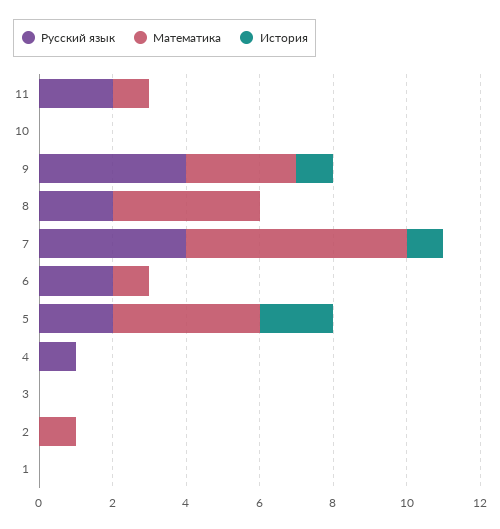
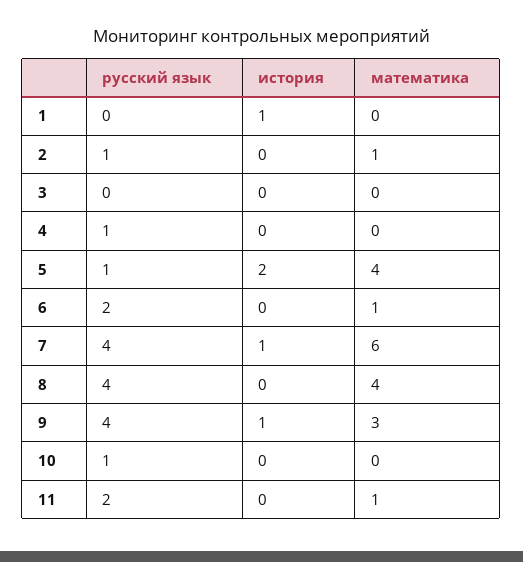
Русский язык, 10: 0 -> 1
Русский язык, 8: 2 -> 4
Русский язык, 5: 2 -> 1
Русский язык, 2: 0 -> 1
История, 1: 0 -> 1

